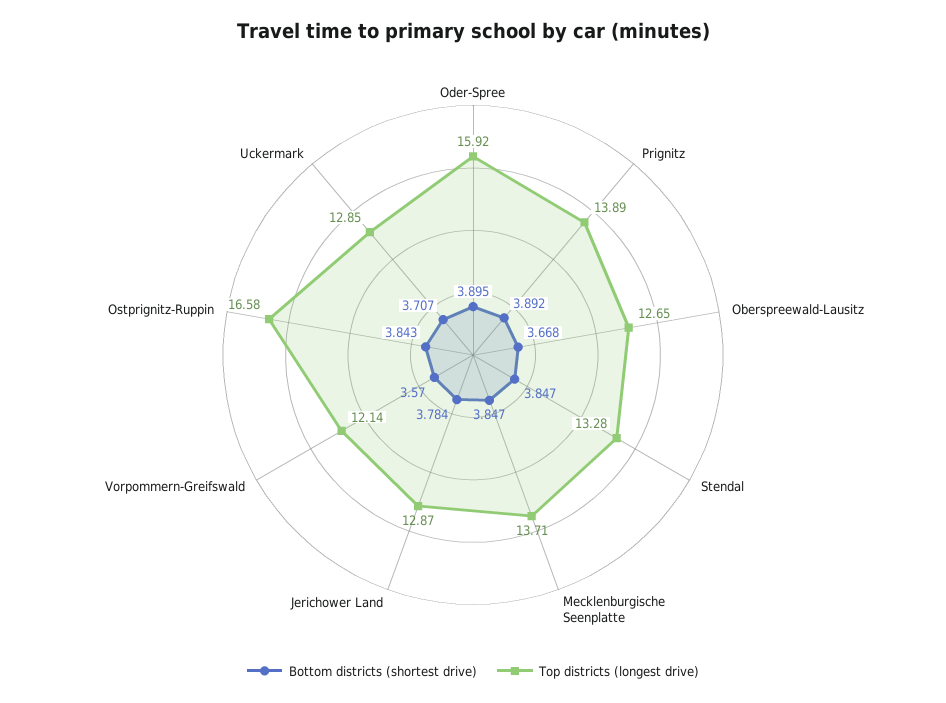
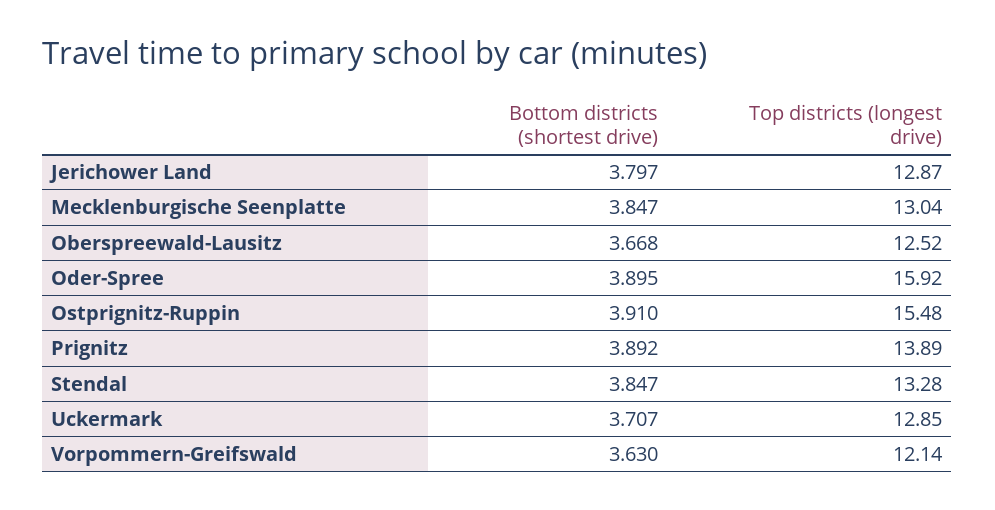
Top districts (longest drive), Oberspreewald-Lausitz: 12.65 -> 12.52
Top districts (longest drive), Mecklenburgische Seenplatte: 13.71 -> 13.04
Bottom districts (shortest drive), Jerichower Land: 3.784 -> 3.797
Bottom districts (shortest drive), Vorpommern-Greifswald: 3.57 -> 3.63
Bottom districts (shortest drive), Ostprignitz-Ruppin: 3.843 -> 3.91
Top districts (longest drive), Ostprignitz-Ruppin: 16.58 -> 15.48

